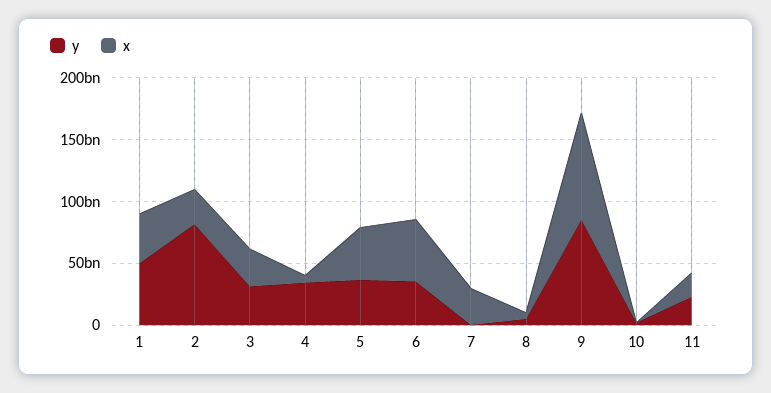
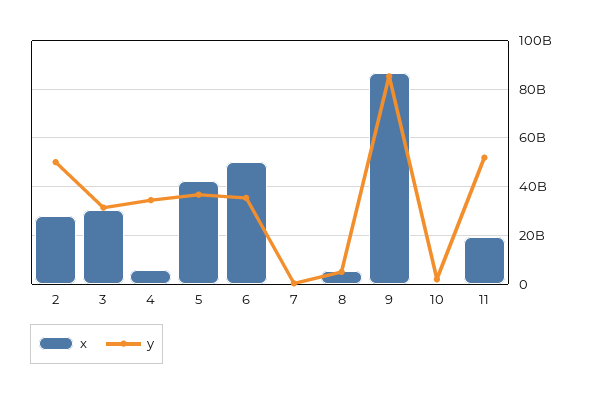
y, 1: 50000000000 -> none
x, 1: 40000000000 -> none
y, 2: 80000000000 -> 50000000000
x, 7: 30000000000 -> 0
y, 11: 20000000000 -> 52500000000

